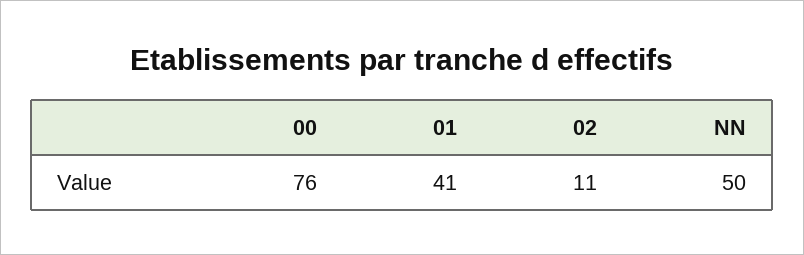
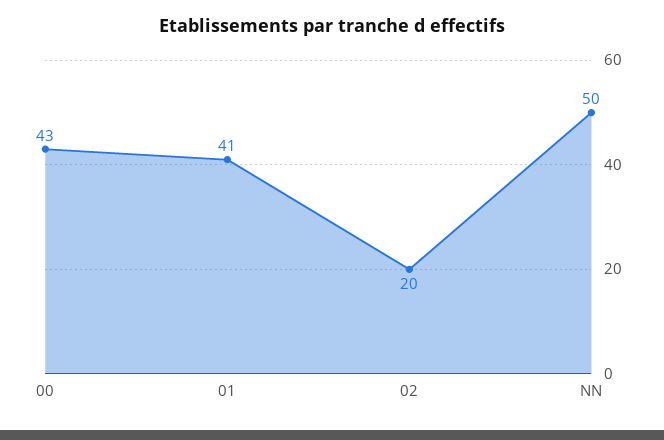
00: 76 -> 43
02: 11 -> 20

